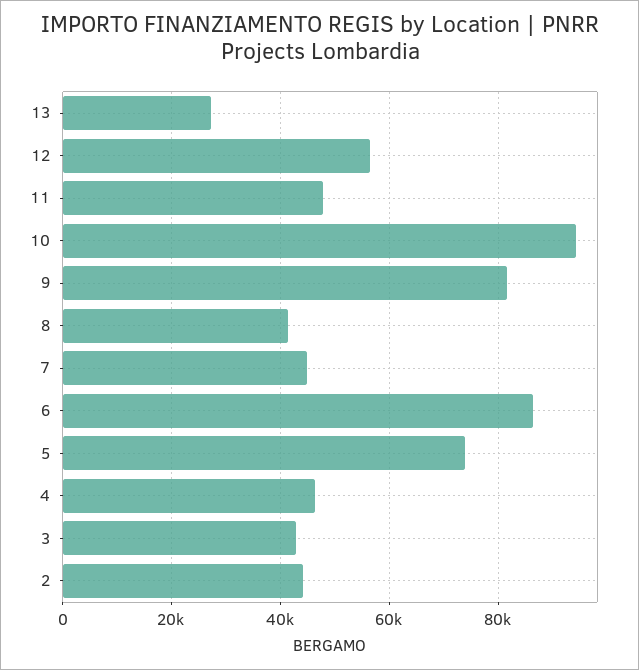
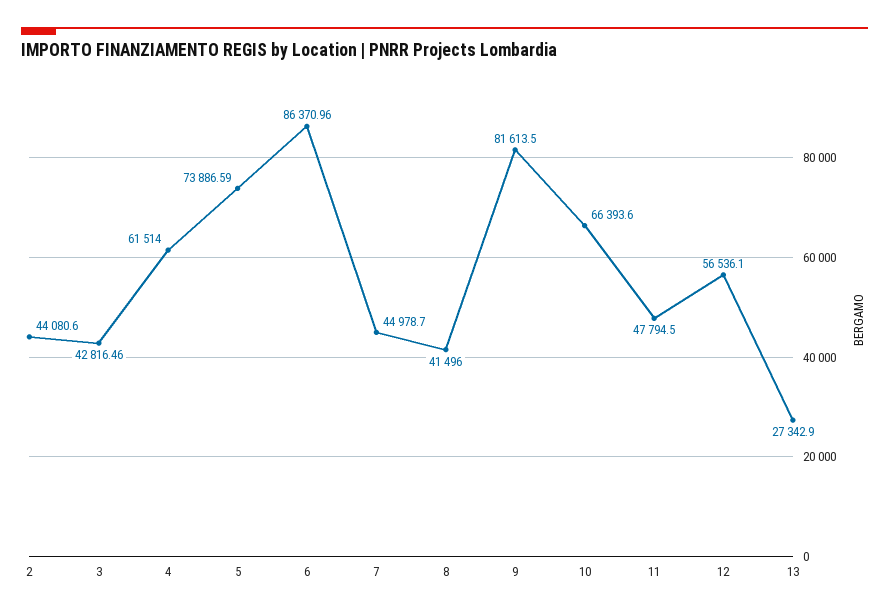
10: 94000 -> 66393.6
4: 46000 -> 61514

